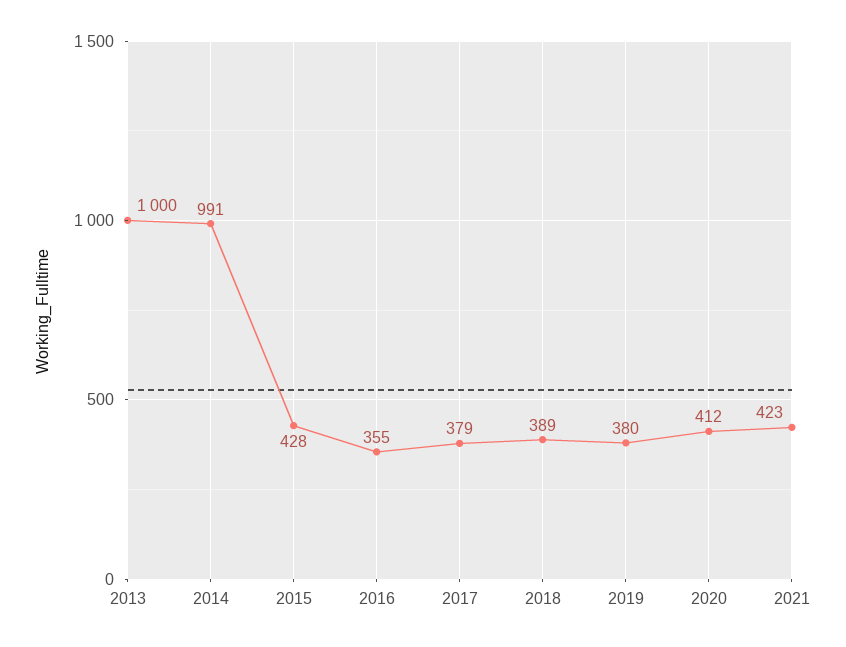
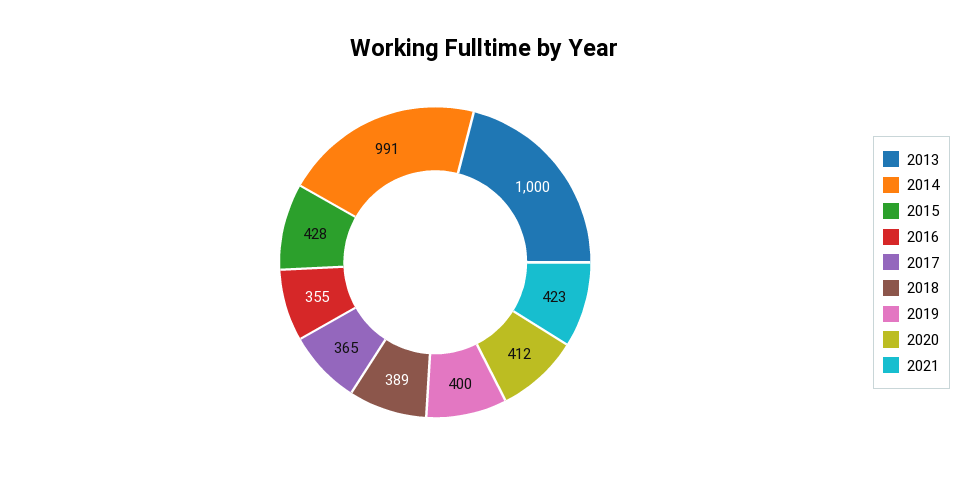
2017: 379 -> 365
2019: 380 -> 400

